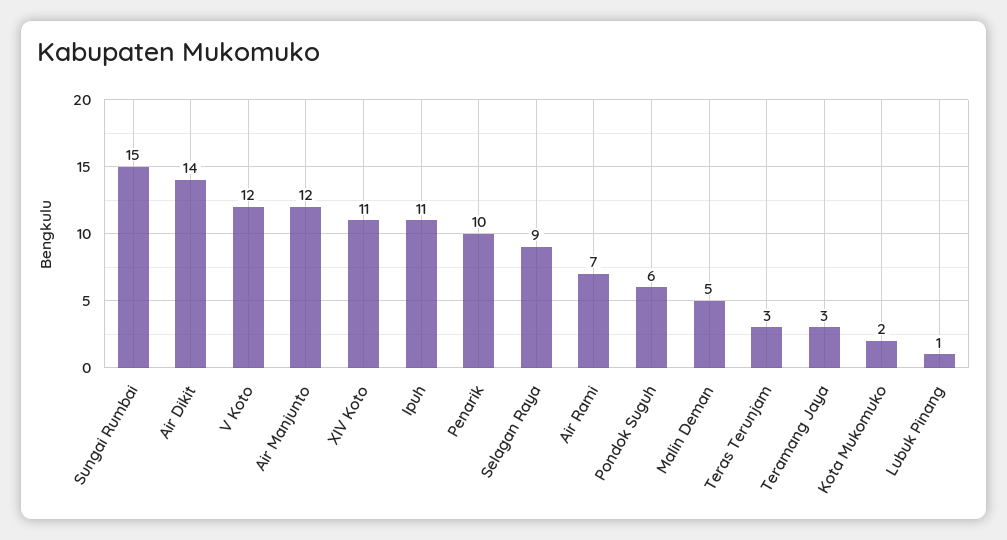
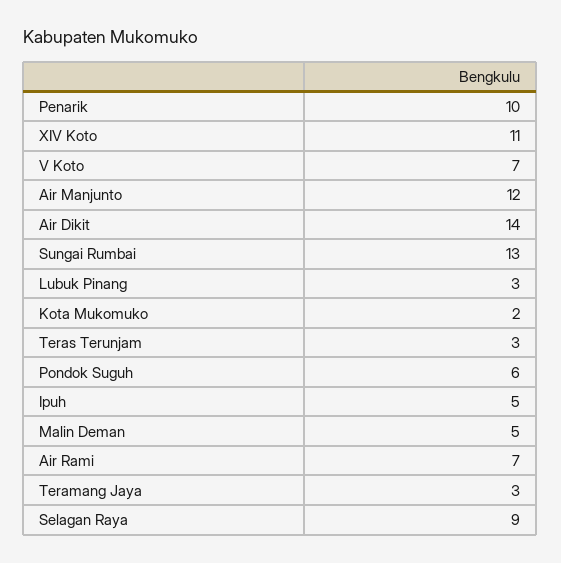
Sungai Rumbai: 15 -> 13
V Koto: 12 -> 7
Ipuh: 11 -> 5
Lubuk Pinang: 1 -> 3

